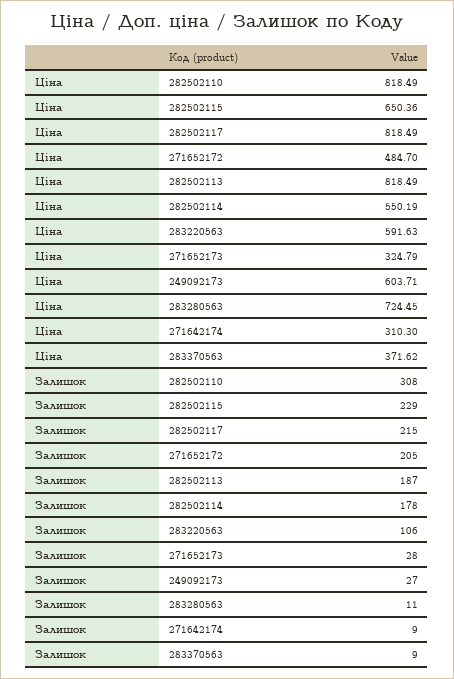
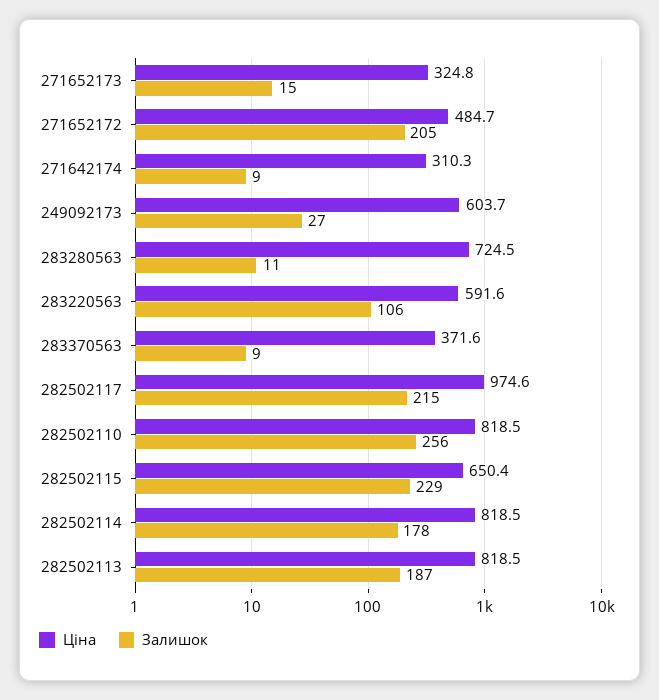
Ціна, 282502117: 818.49 -> 974.6
Ціна, 282502114: 550.19 -> 818.5
Залишок, 282502110: 308 -> 256
Залишок, 271652173: 28 -> 15

